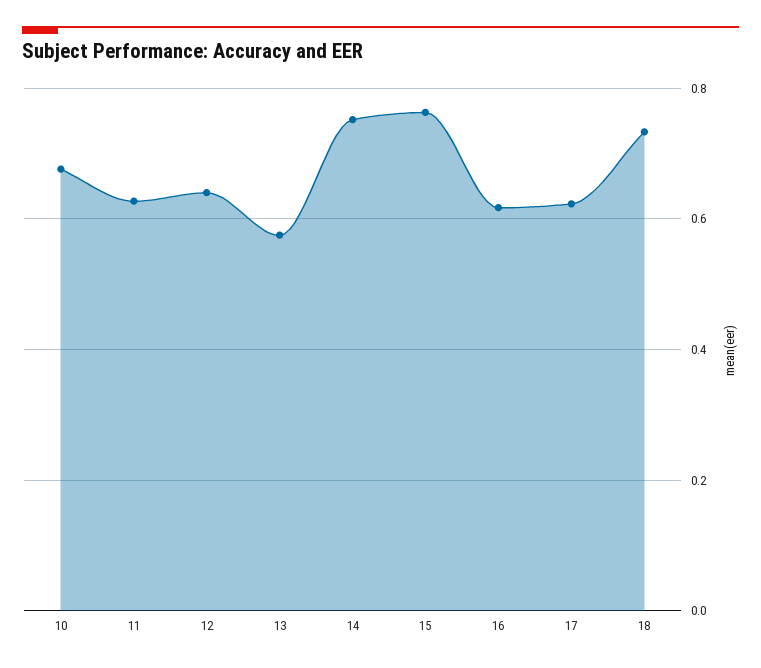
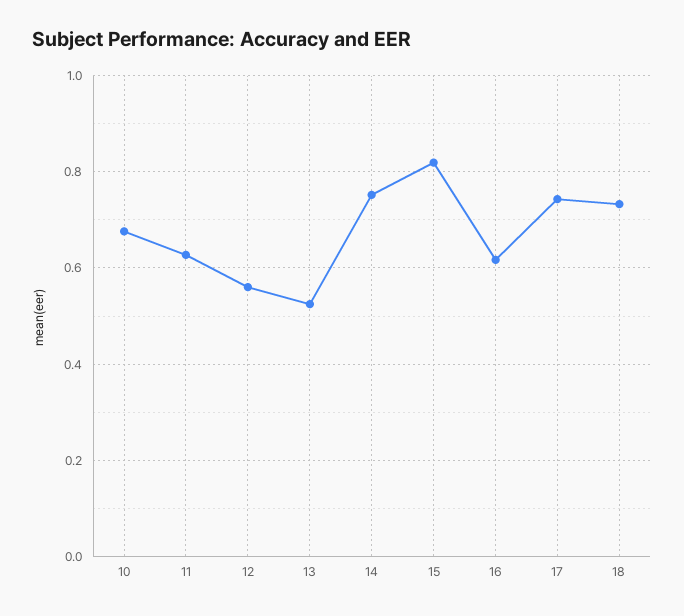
12: 0.64 -> 0.56
13: 0.58 -> 0.52
15: 0.76 -> 0.82
17: 0.62 -> 0.74

